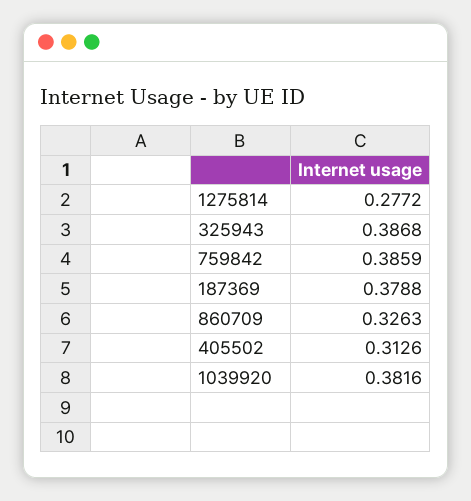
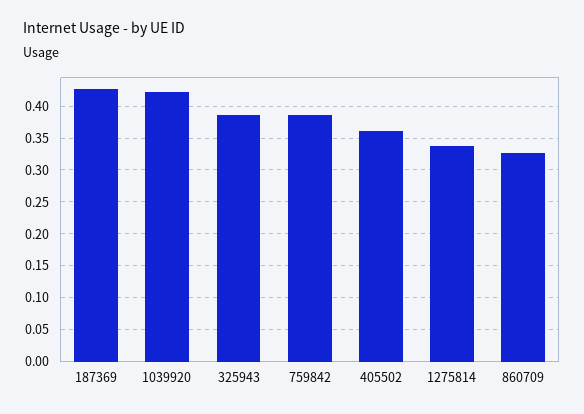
1275814: 0.2772 -> 0.34
187369: 0.3788 -> 0.43
405502: 0.3126 -> 0.36
1039920: 0.3816 -> 0.42

